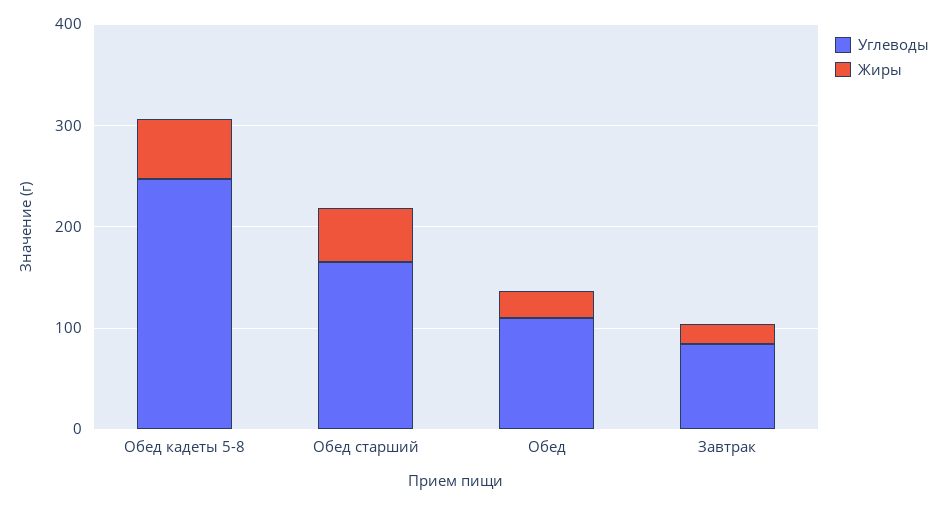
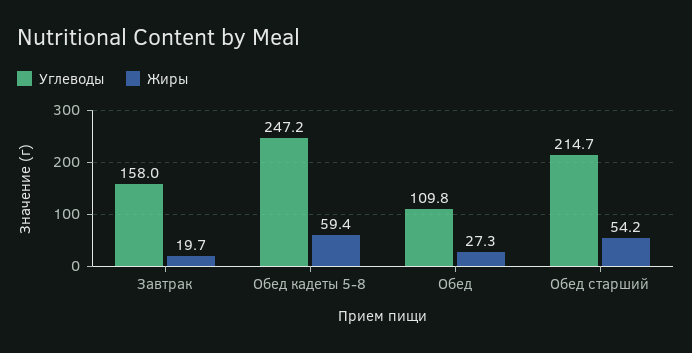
Углеводы, Обед старший: 160 -> 214.7
Углеводы, Завтрак: 80 -> 158

